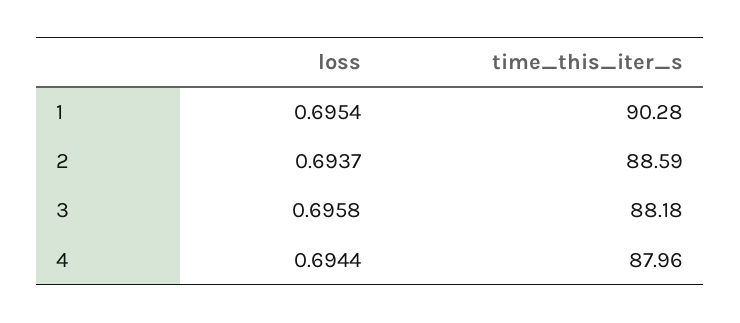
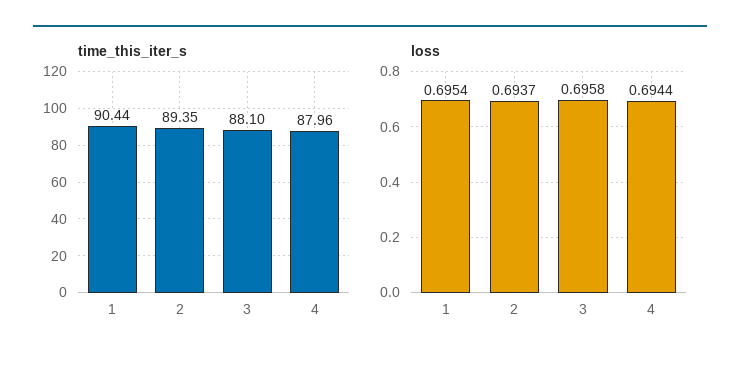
time_this_iter_s, 1: 90.28 -> 90.44
time_this_iter_s, 2: 88.59 -> 89.35
time_this_iter_s, 3: 88.18 -> 88.1

